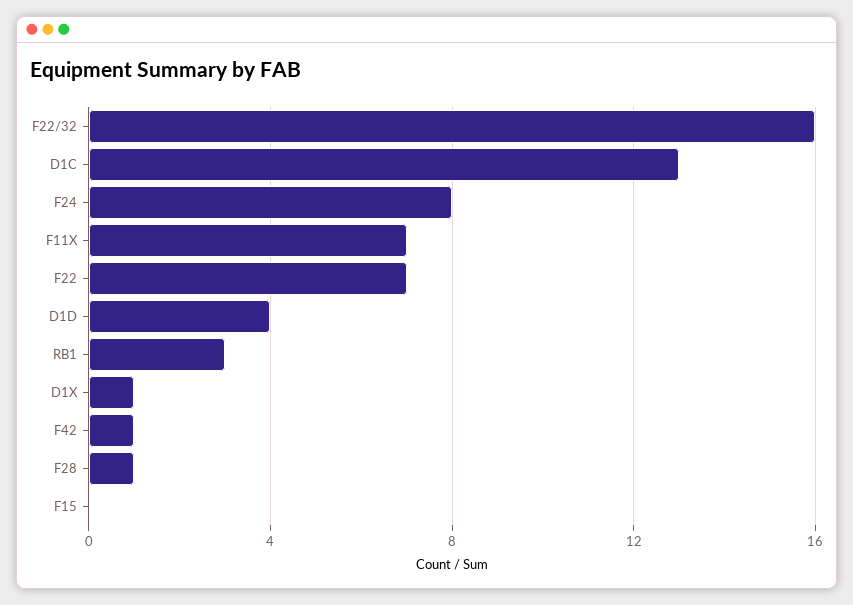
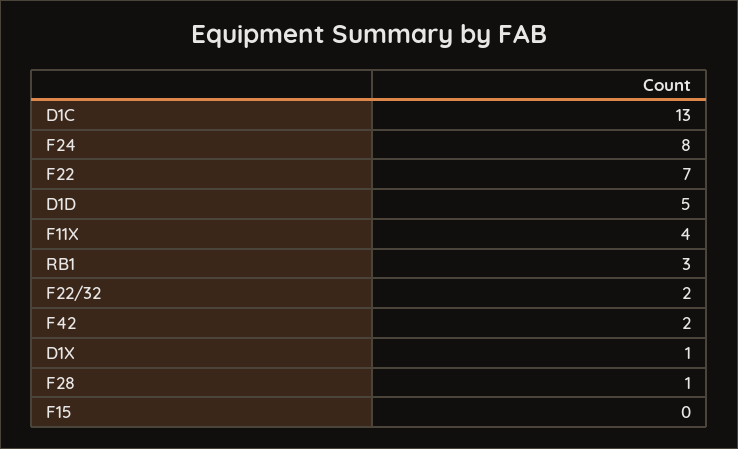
F22/32: 16 -> 2
F11X: 7 -> 4
D1D: 4 -> 5
F42: 1 -> 2

